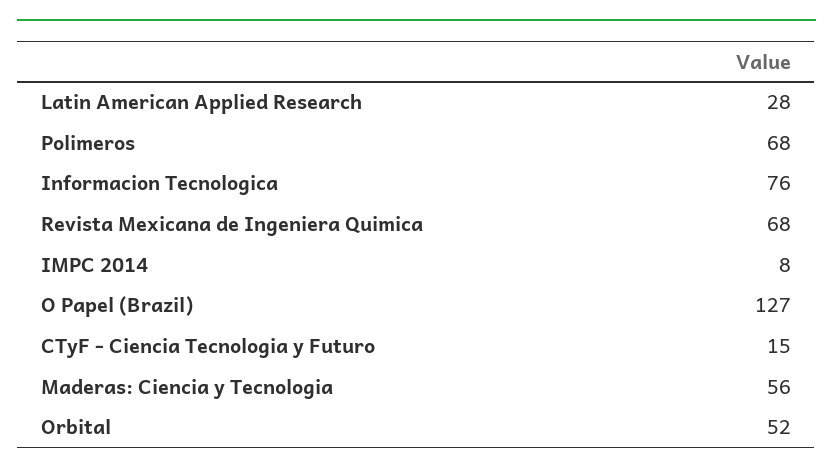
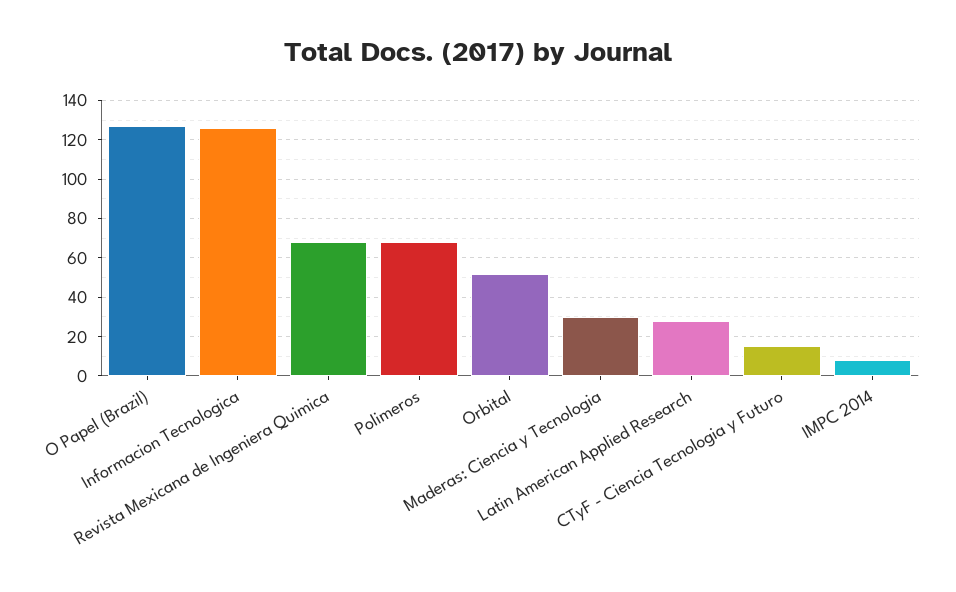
Informacion Tecnologica: 76 -> 125
Maderas: Ciencia y Tecnologia: 56 -> 30

